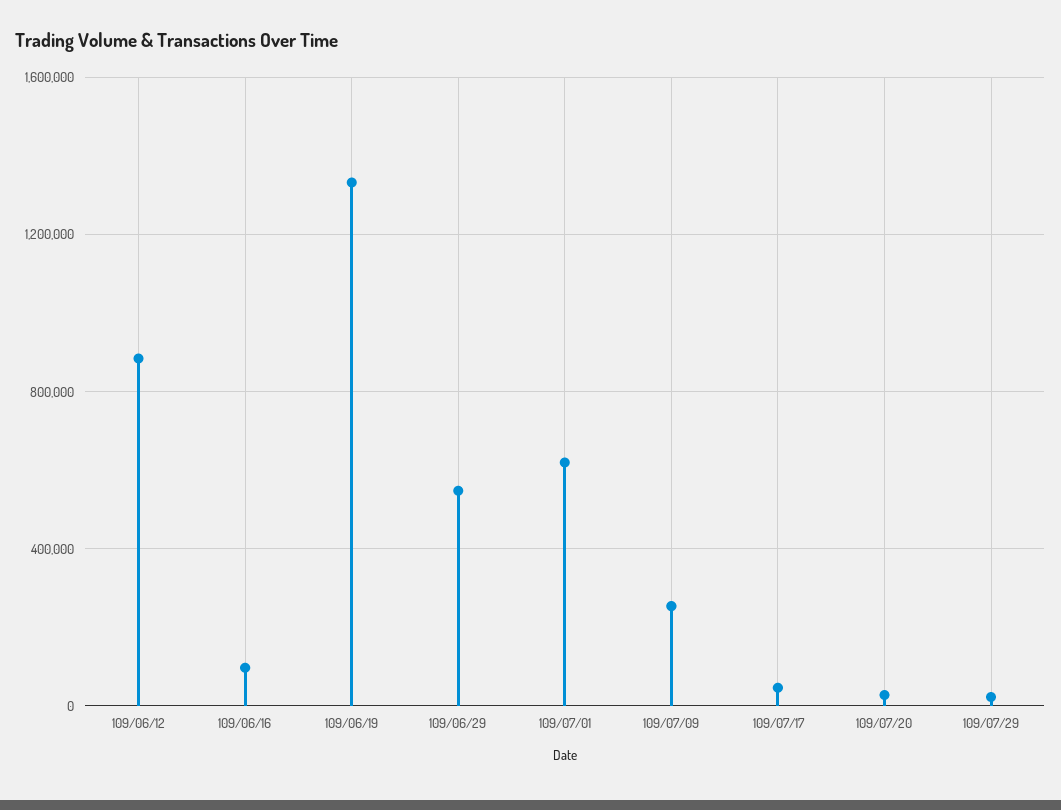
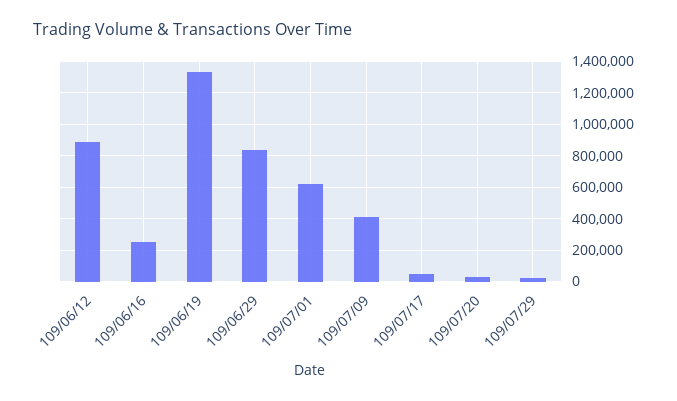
109/06/16: 100000 -> 250000
109/06/29: 550000 -> 850000
109/07/09: 250000 -> 400000

